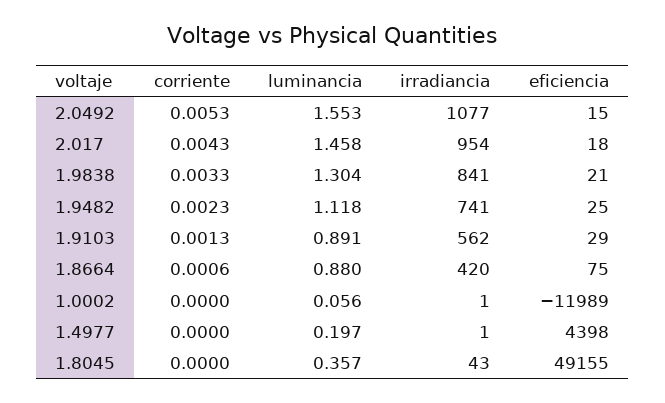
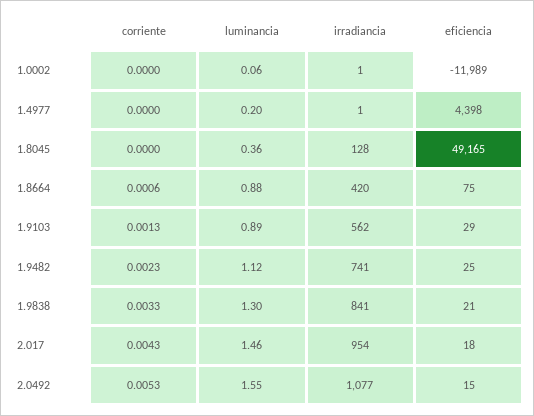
irradiancia, 1.8045: 43 -> 128
eficiencia, 1.8045: 49155 -> 49165

